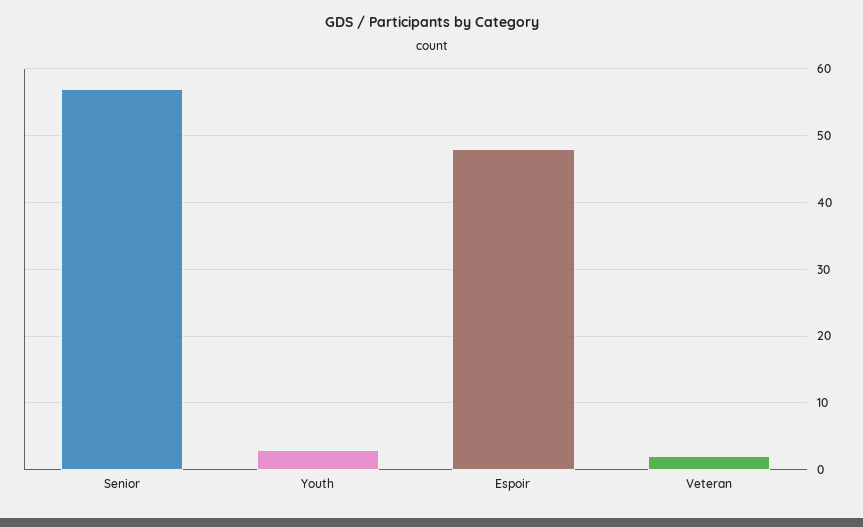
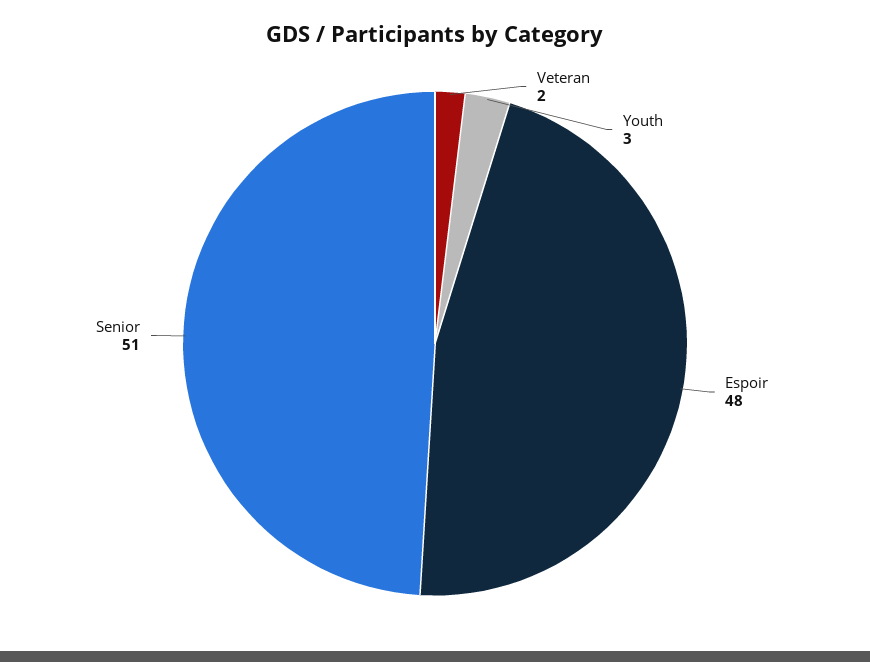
Senior: 57 -> 51

